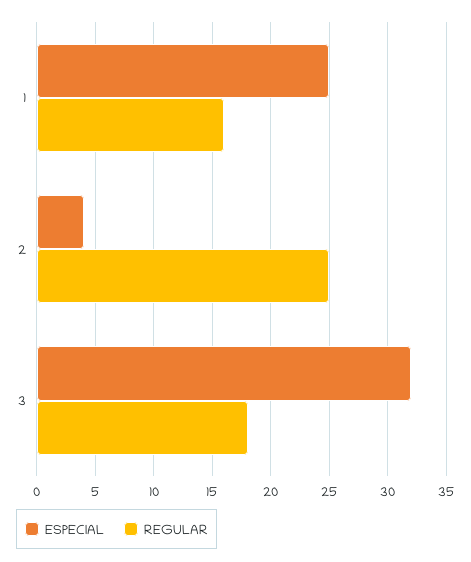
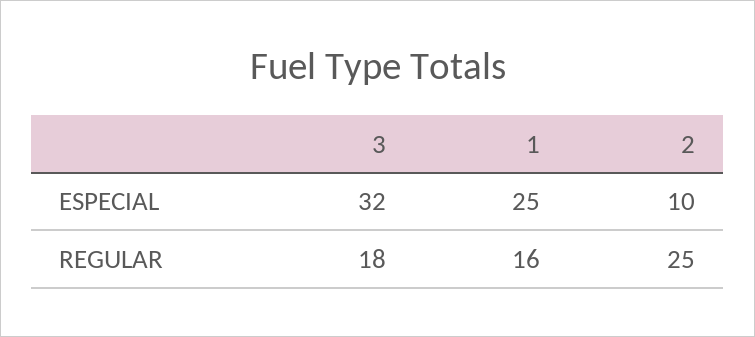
ESPECIAL, 2: 4 -> 10

